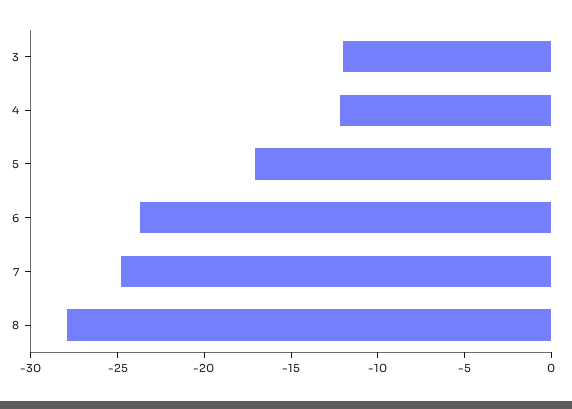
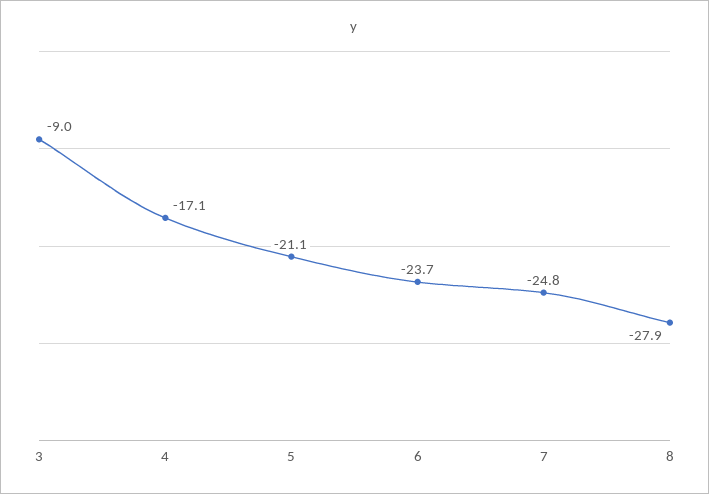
3: -12 -> -9
4: -12 -> -17.1
5: -17 -> -21.1

